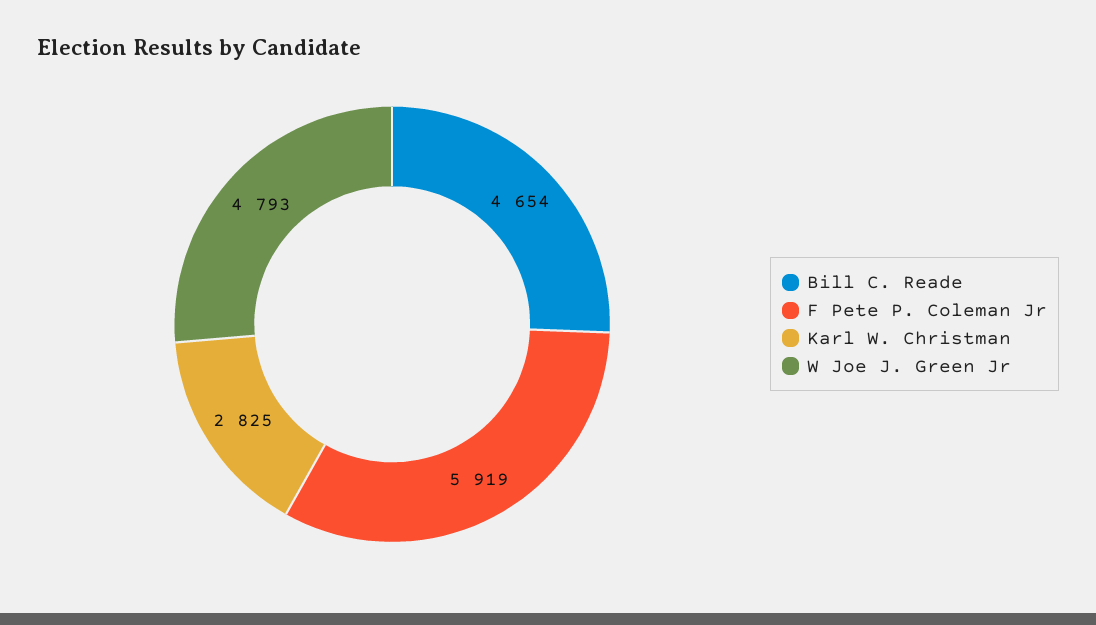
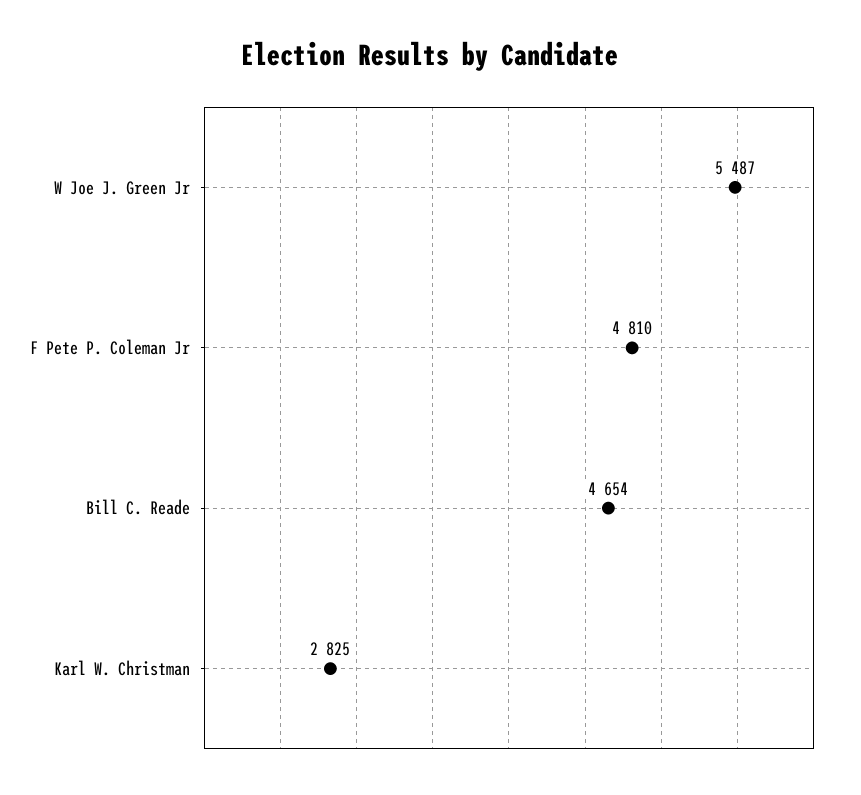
F Pete P. Coleman Jr: 5919 -> 4810
W Joe J. Green Jr: 4793 -> 5487

